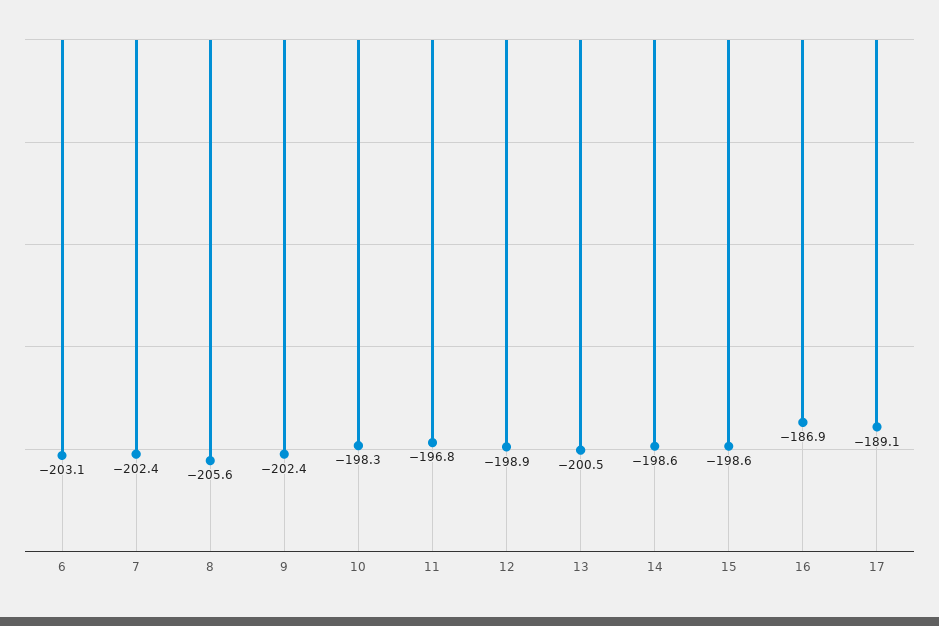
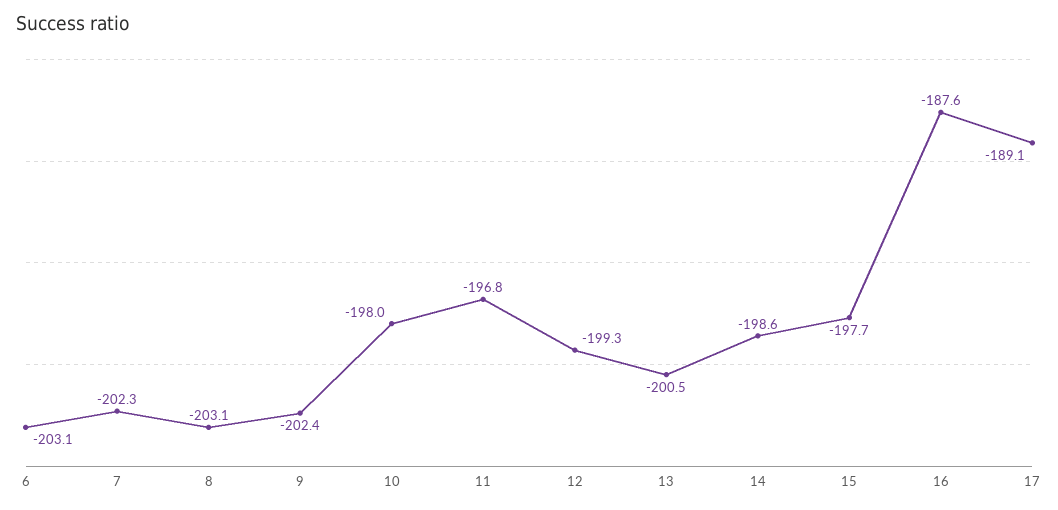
7: -202.4 -> -202.3
8: -205.6 -> -203.1
10: -198.3 -> -198
12: -198.9 -> -199.3
15: -198.6 -> -197.7
16: -186.9 -> -187.6

